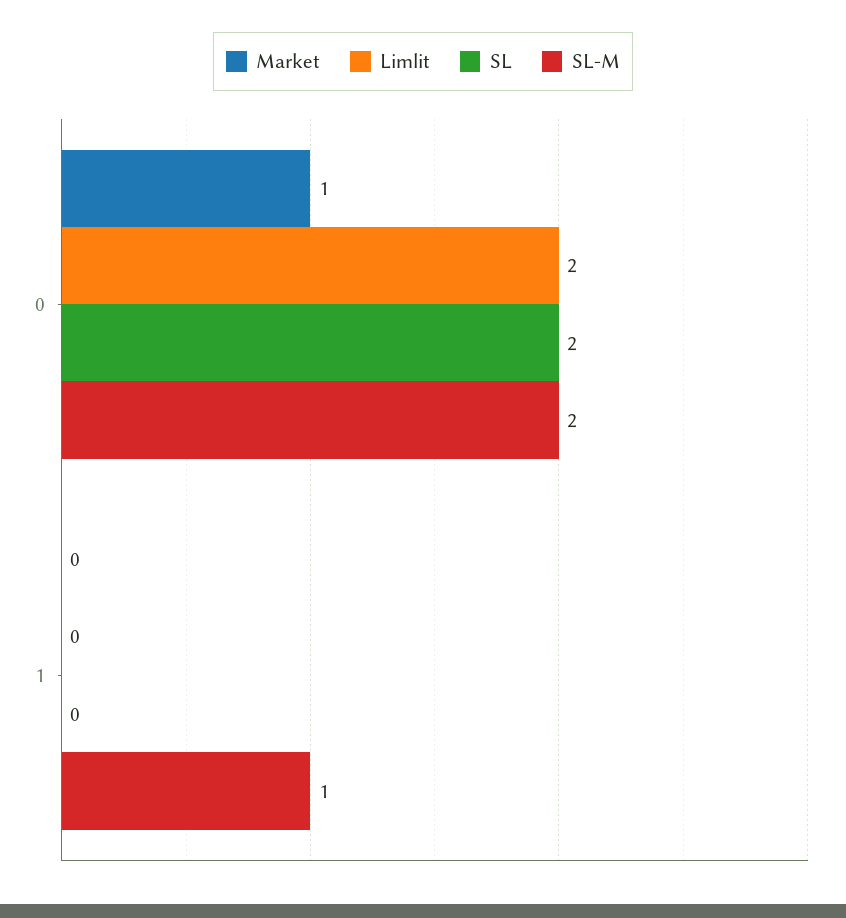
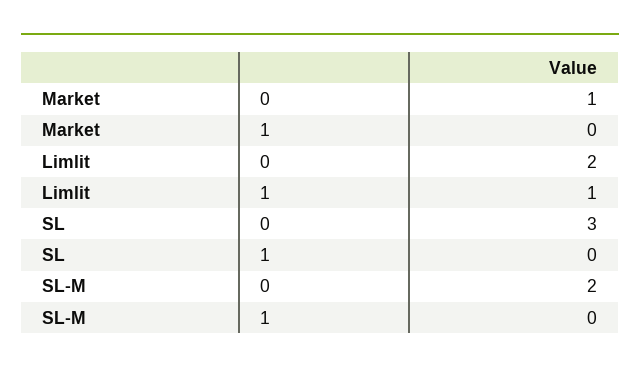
SL, 0: 2 -> 3
Limlit, 1: 0 -> 1
SL-M, 1: 1 -> 0

